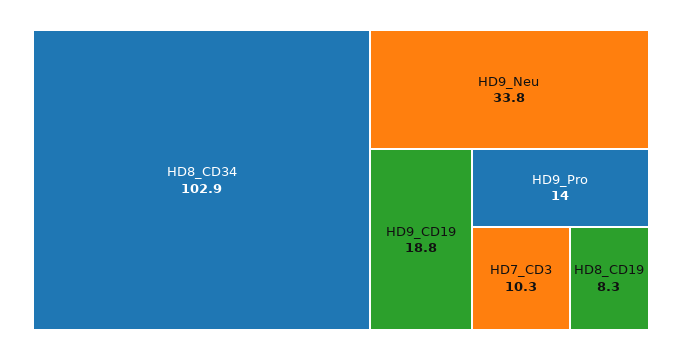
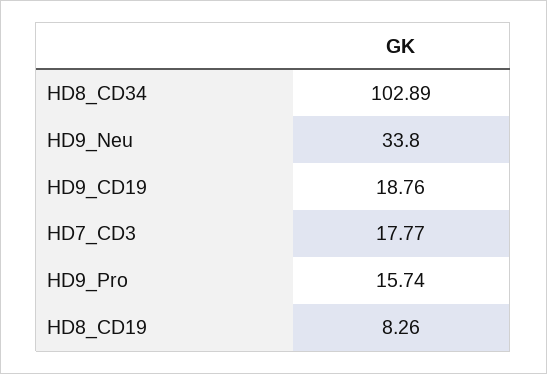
HD9_Pro: 14 -> 15.74
HD7_CD3: 10.3 -> 17.77

